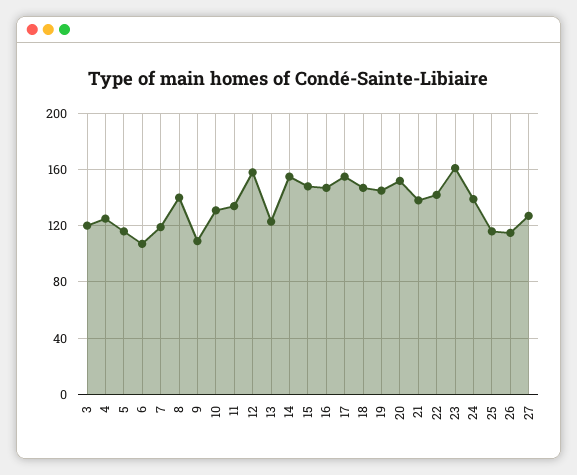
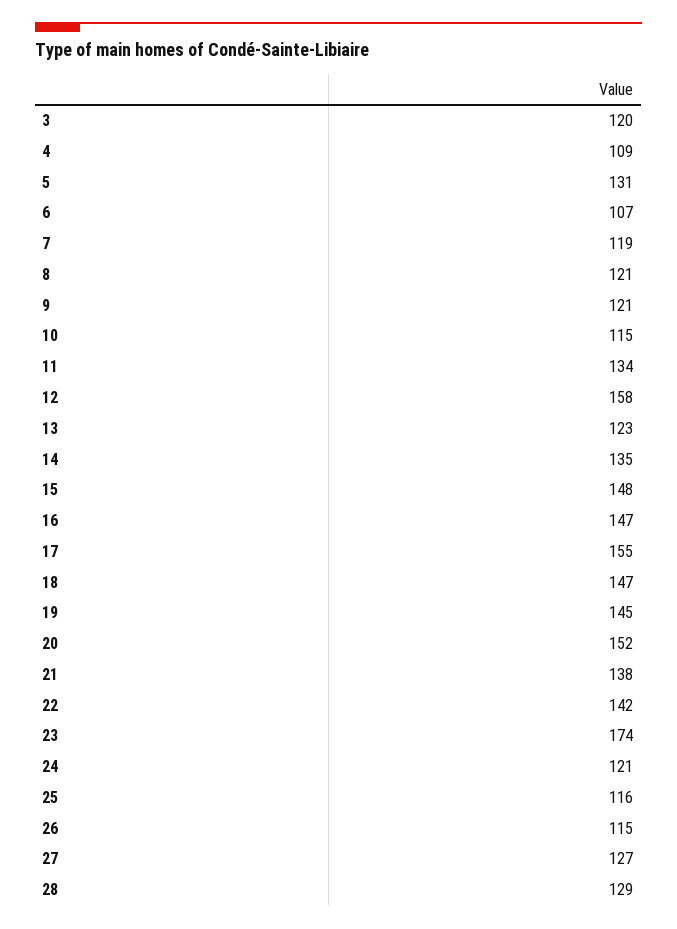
4: 125 -> 109
5: 115 -> 131
8: 140 -> 121
9: 110 -> 121
10: 130 -> 115
14: 155 -> 135
23: 160 -> 174
24: 140 -> 121
28: none -> 129

